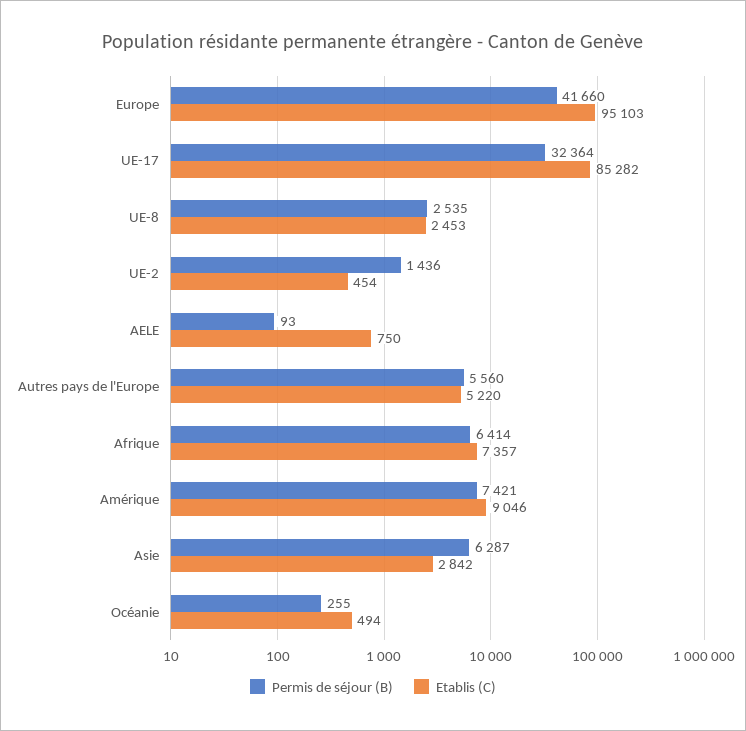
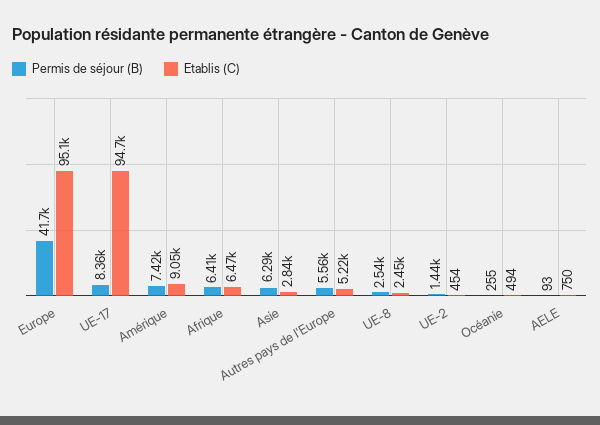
Permis de séjour (B), UE-17: 32364 -> 8360
Etablis (C), UE-17: 85282 -> 94700
Etablis (C), Afrique: 7357 -> 6470

